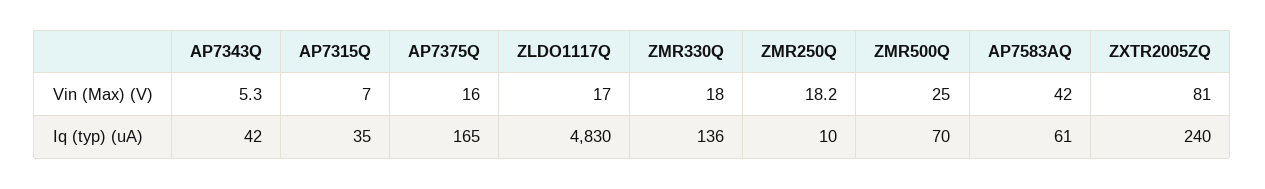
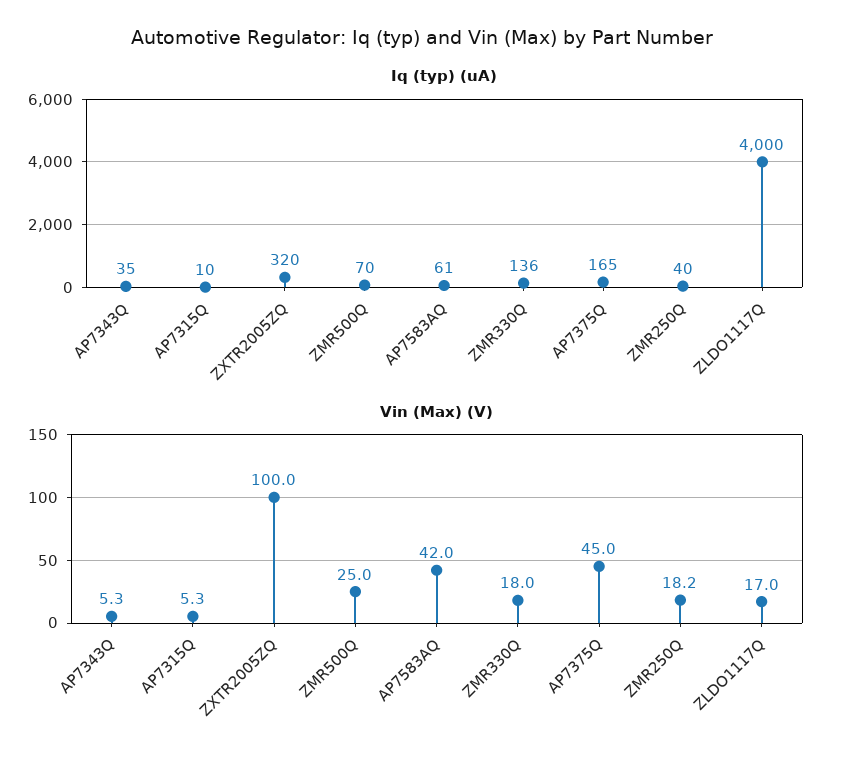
Vin (Max) (V), AP7315Q: 7 -> 5.3
Vin (Max) (V), AP7375Q: 16 -> 45
Vin (Max) (V), ZXTR2005ZQ: 81 -> 100
Iq (typ) (uA), AP7343Q: 42 -> 35
Iq (typ) (uA), AP7315Q: 35 -> 10
Iq (typ) (uA), ZLDO1117Q: 4830 -> 4000
Iq (typ) (uA), ZMR250Q: 10 -> 40
Iq (typ) (uA), ZXTR2005ZQ: 240 -> 320

